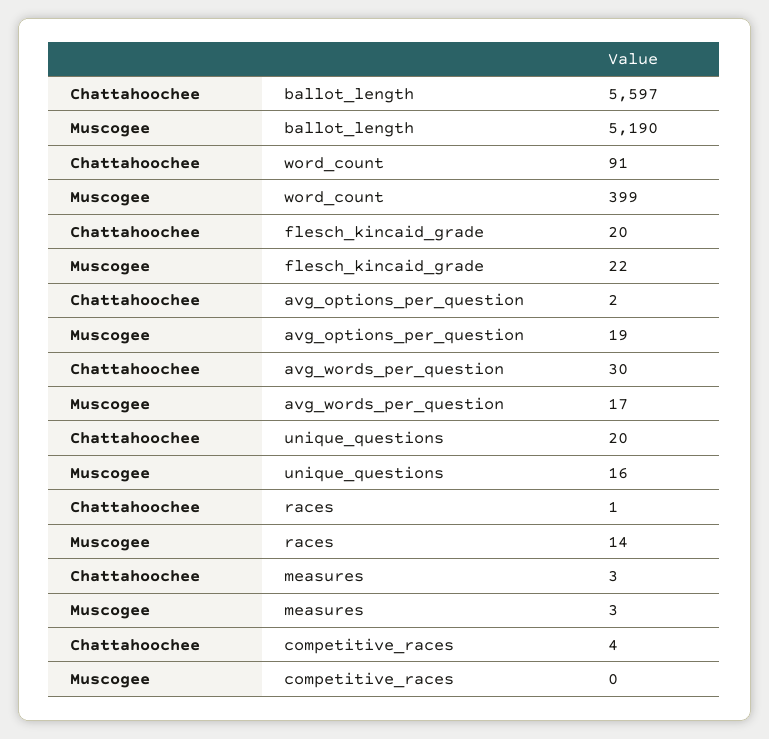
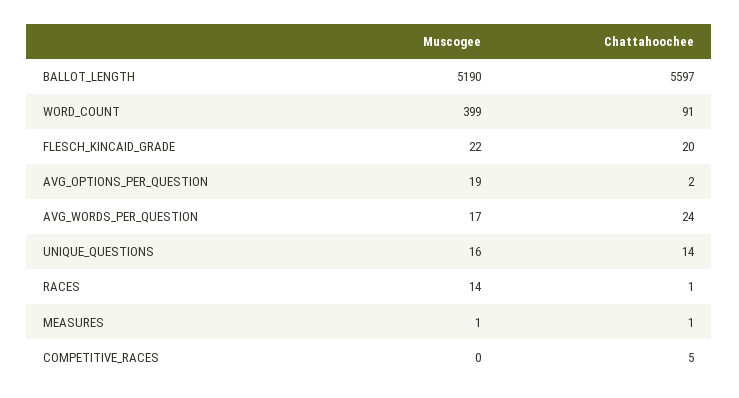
Chattahoochee, avg_words_per_question: 30 -> 24
Chattahoochee, unique_questions: 20 -> 14
Chattahoochee, measures: 3 -> 1
Muscogee, measures: 3 -> 1
Chattahoochee, competitive_races: 4 -> 5

